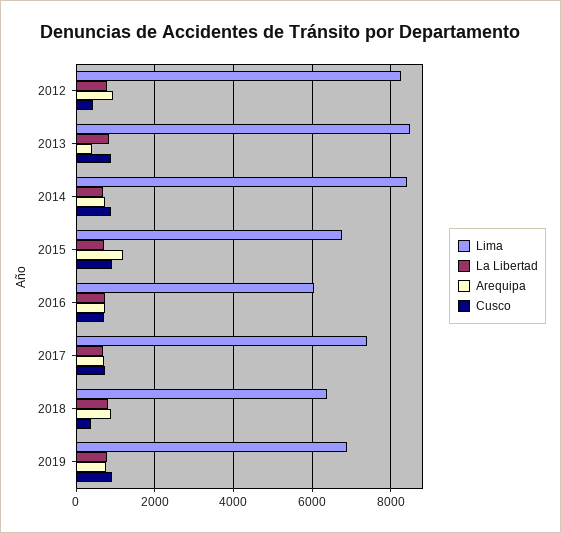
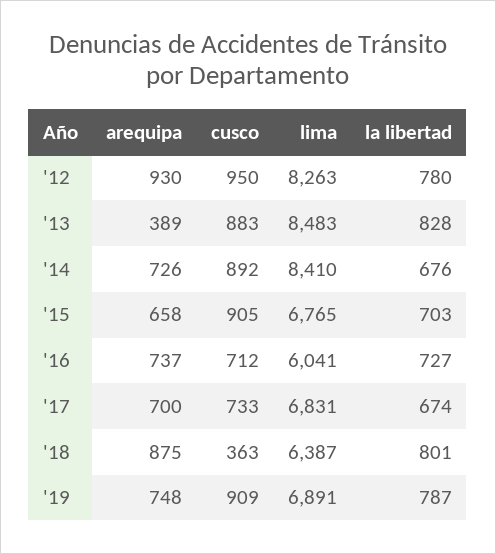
Cusco, 2012: 400 -> 950
Arequipa, 2015: 1200 -> 658
Lima, 2017: 7400 -> 6831

